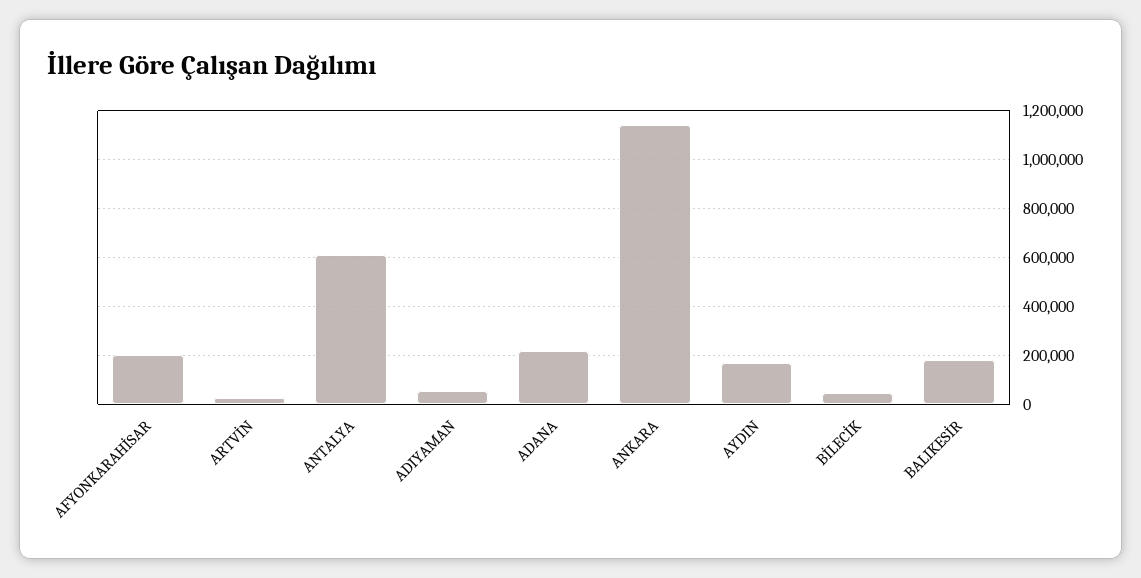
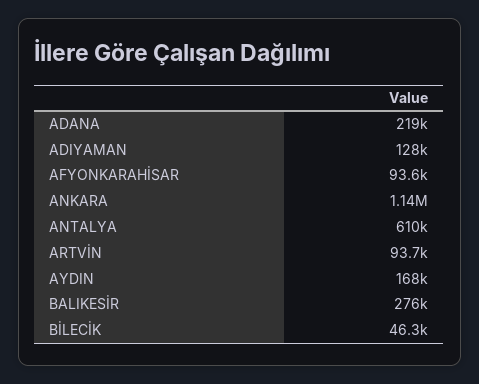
AFYONKARAHİSAR: 200000 -> 93600
ARTVİN: 25000 -> 93700
ADIYAMAN: 50000 -> 128000
BALIKESİR: 175000 -> 276000

